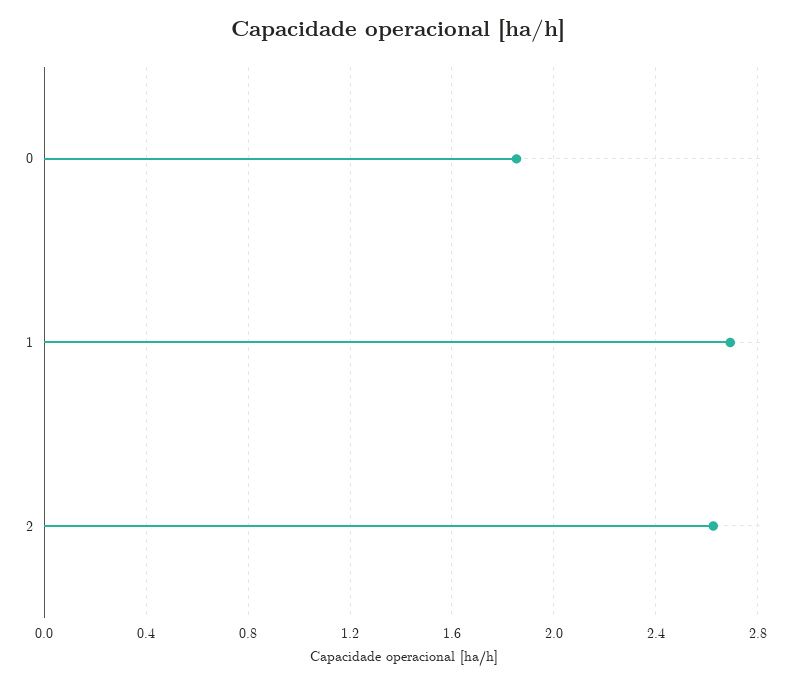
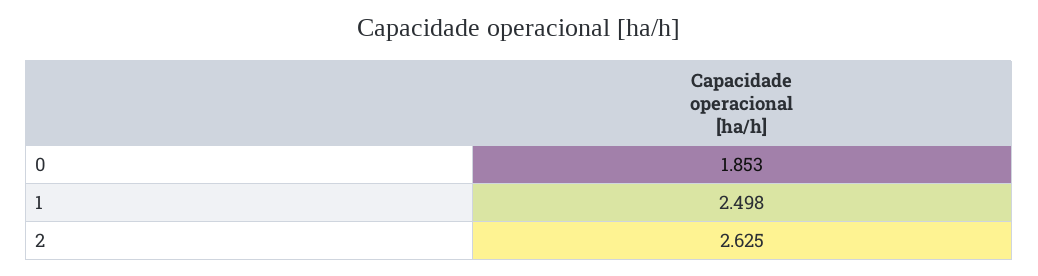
1: 2.7 -> 2.498

